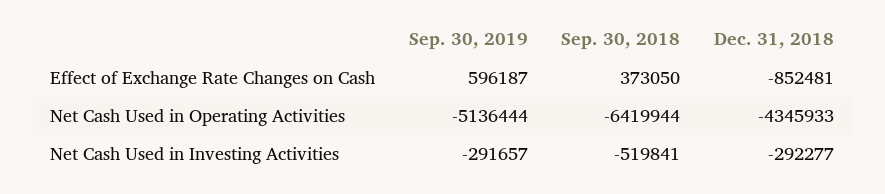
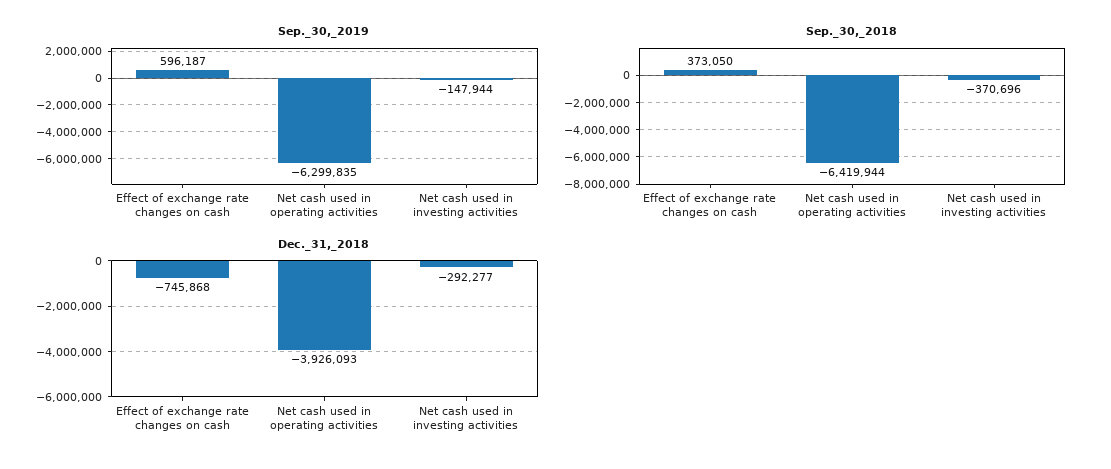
Dec. 31, 2018, Effect of Exchange Rate Changes on Cash: -852481 -> -745868
Sep. 30, 2019, Net Cash Used in Operating Activities: -5136444 -> -6299835
Dec. 31, 2018, Net Cash Used in Operating Activities: -4345933 -> -3926093
Sep. 30, 2019, Net Cash Used in Investing Activities: -291657 -> -147944
Sep. 30, 2018, Net Cash Used in Investing Activities: -519841 -> -370696

